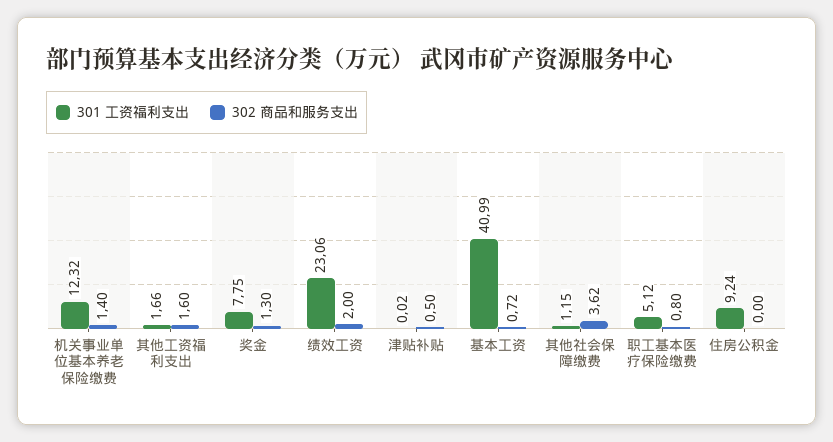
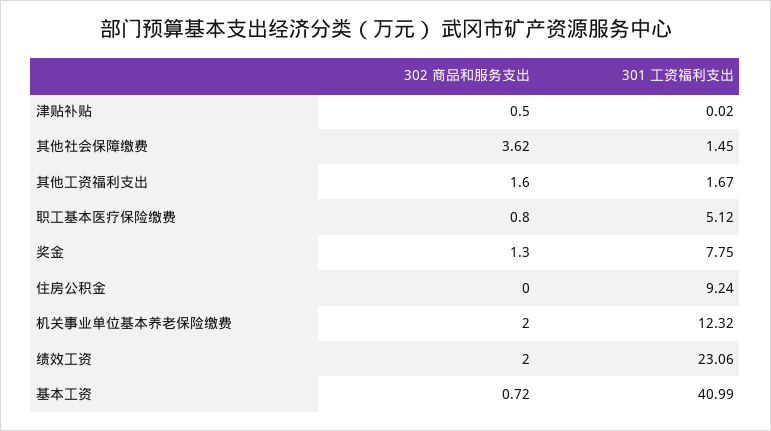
302 商品和服务支出, 机关事业单位基本养老保险缴费: 1.4 -> 2
301 工资福利支出, 其他工资福利支出: 1.66 -> 1.67
301 工资福利支出, 其他社会保障缴费: 1.15 -> 1.45

